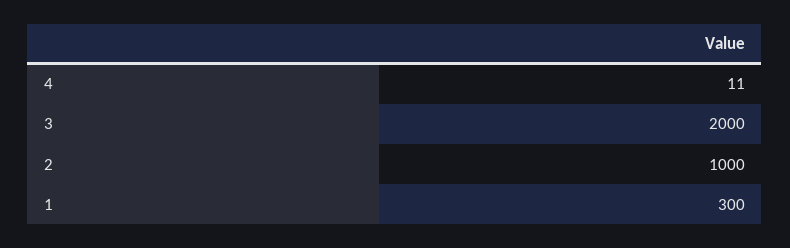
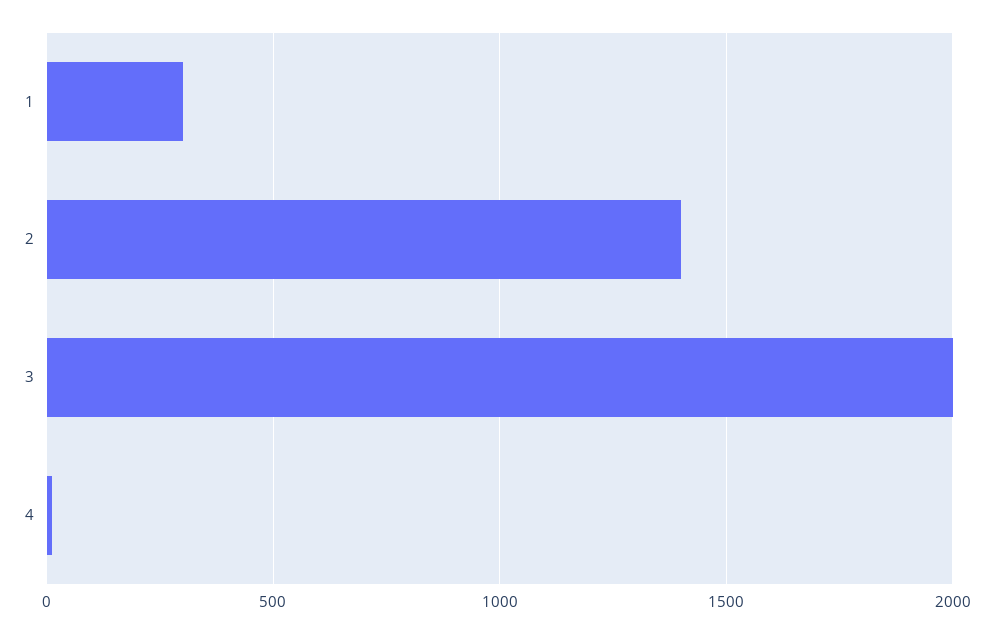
2: 1000 -> 1400

